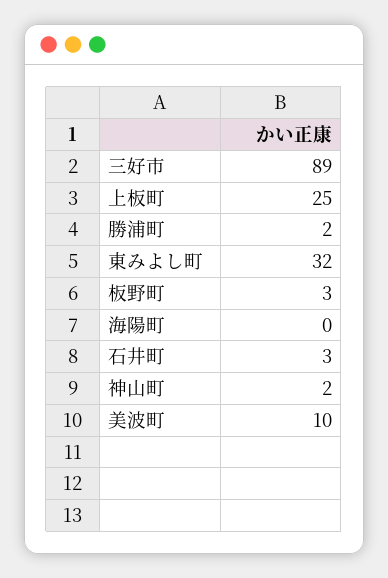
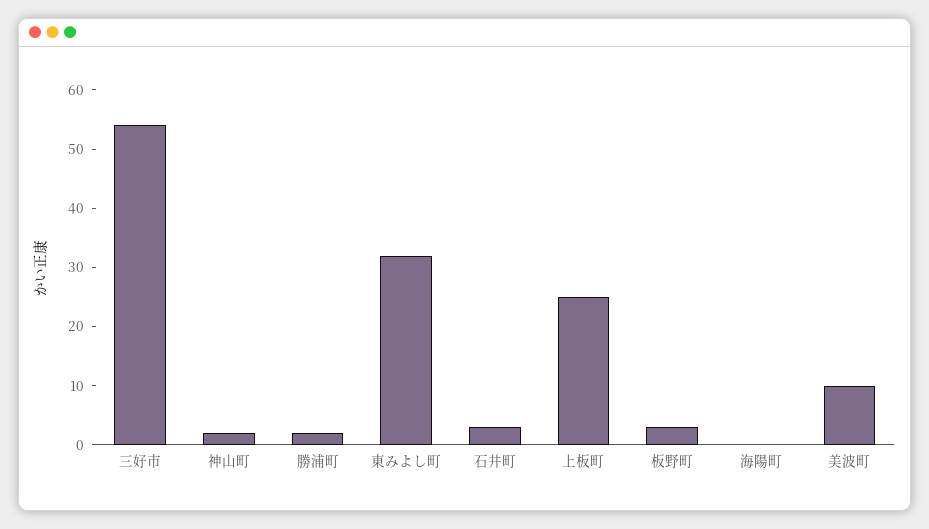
三好市: 89 -> 55

